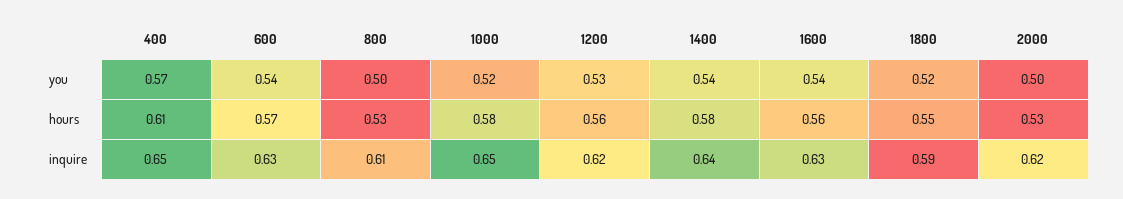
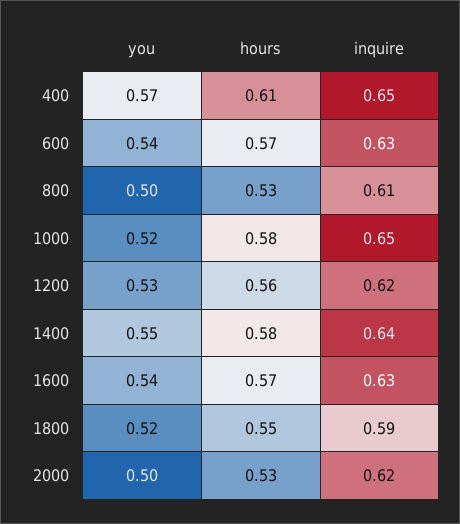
1400, you: 0.54 -> 0.55
1600, hours: 0.56 -> 0.57

